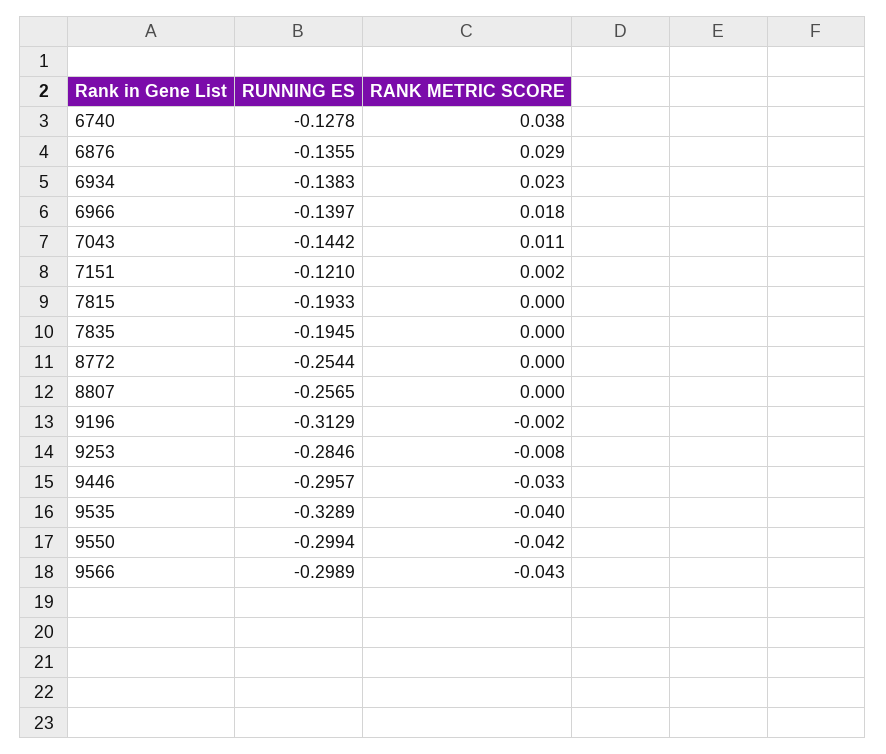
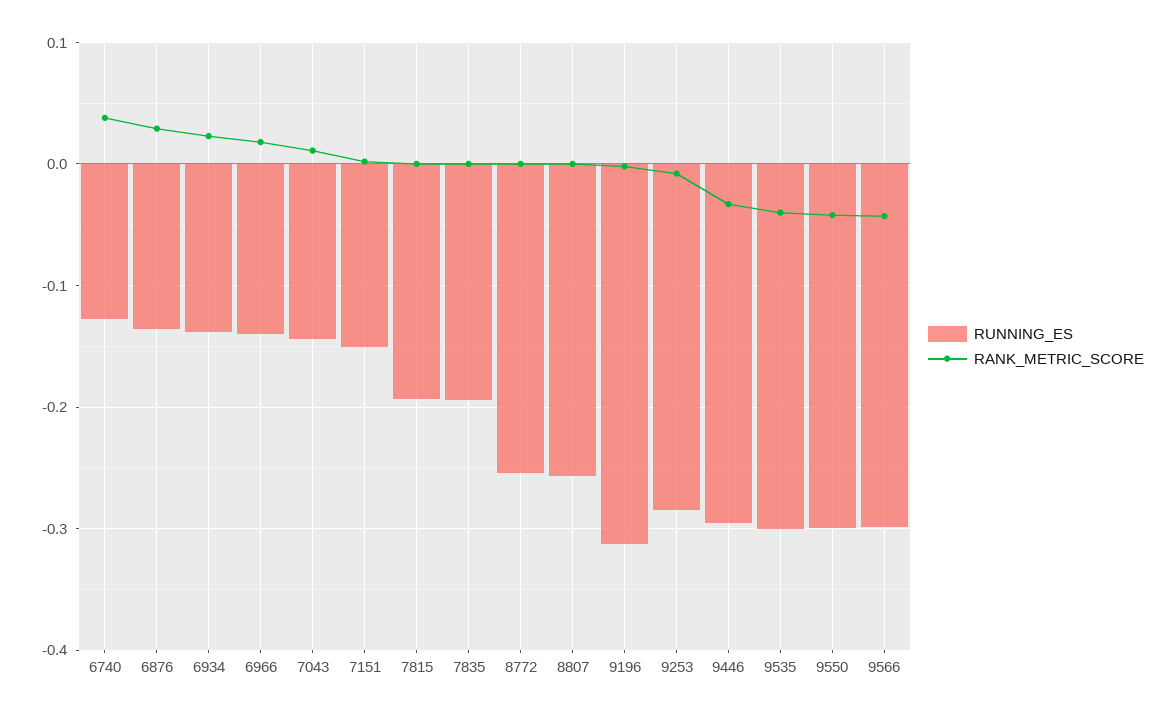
RUNNING ES, 7151: -0.121 -> -0.15
RUNNING ES, 9535: -0.3289 -> -0.3

